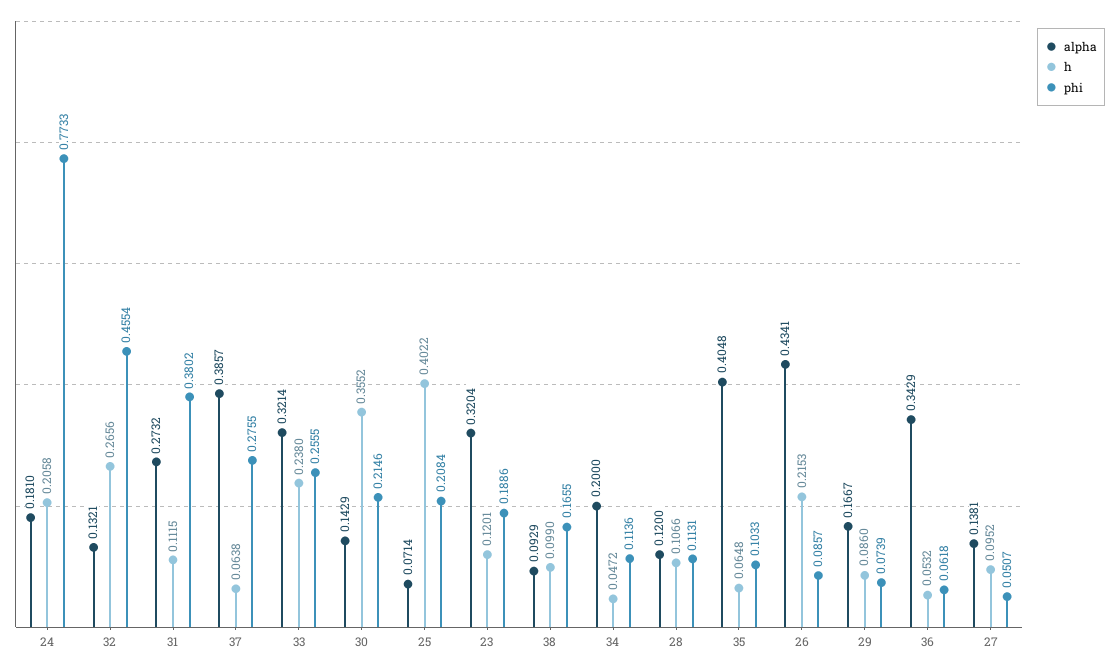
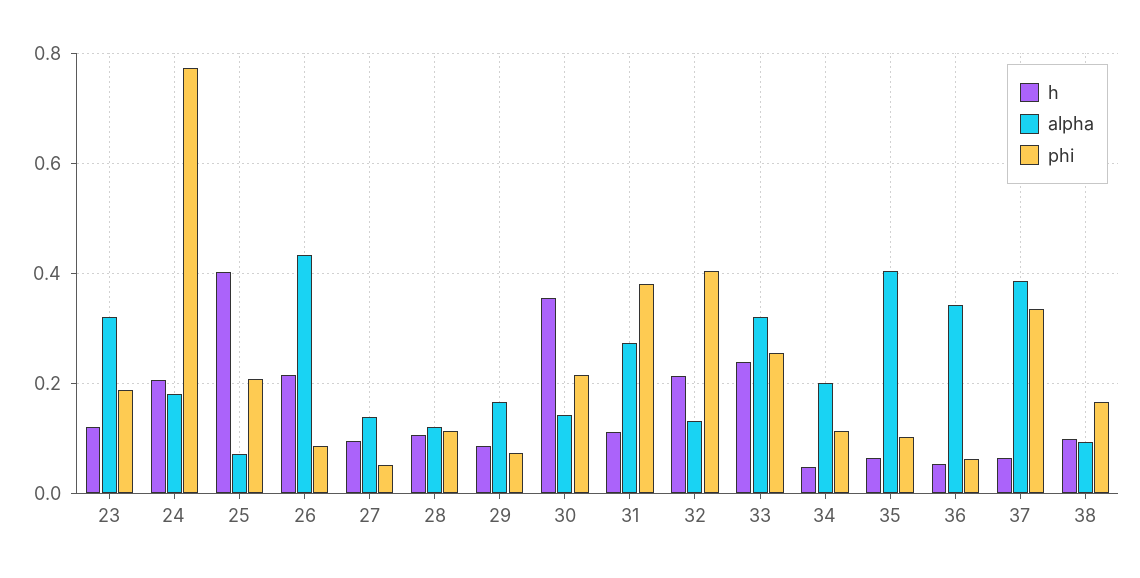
h, 32: 0.2656 -> 0.22
phi, 32: 0.4554 -> 0.4
phi, 37: 0.2755 -> 0.34

